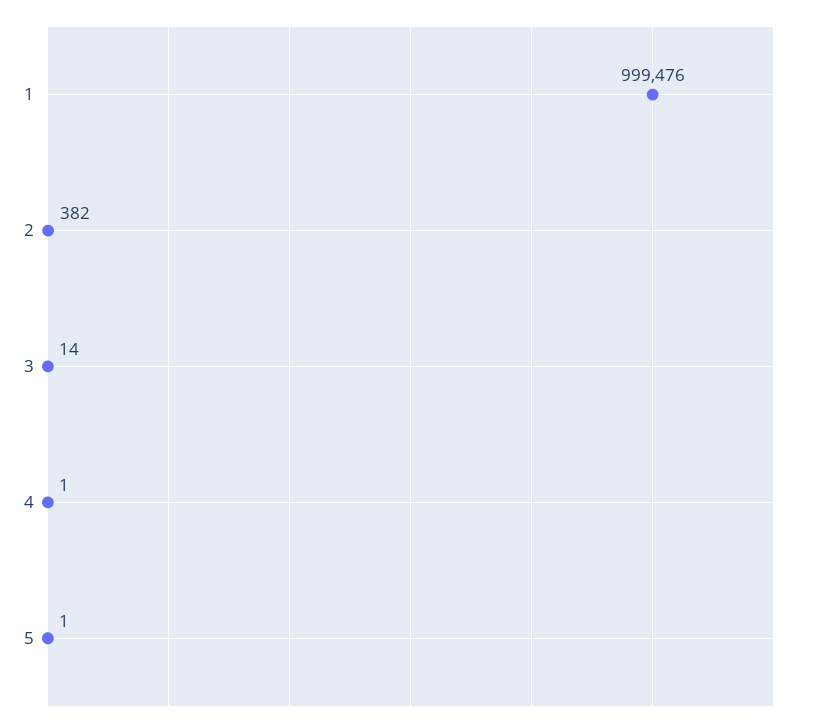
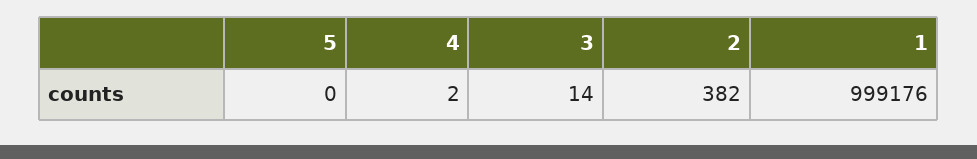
1: 999476 -> 999176
4: 1 -> 2
5: 1 -> 0

